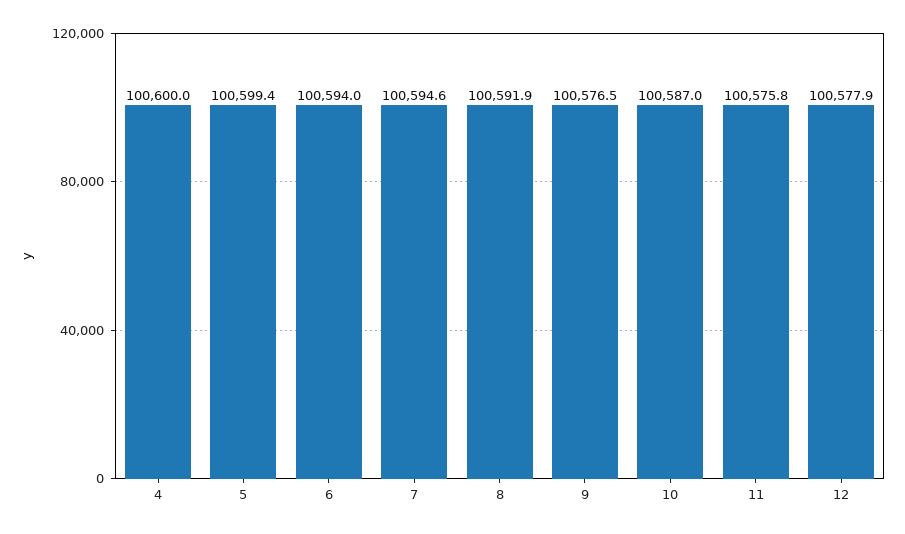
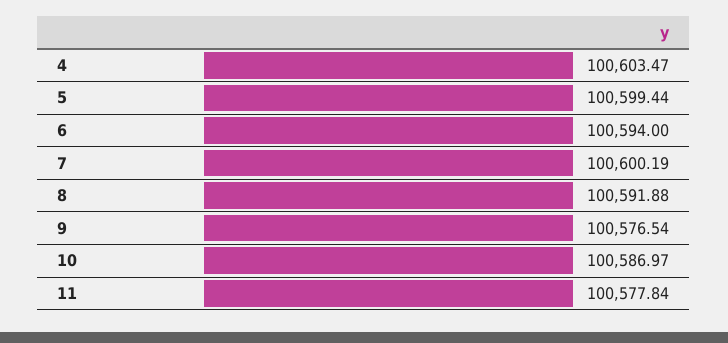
4: 100600 -> 100603.47
7: 100594.6 -> 100600.19
11: 100575.8 -> 100577.84
12: 100577.9 -> none

